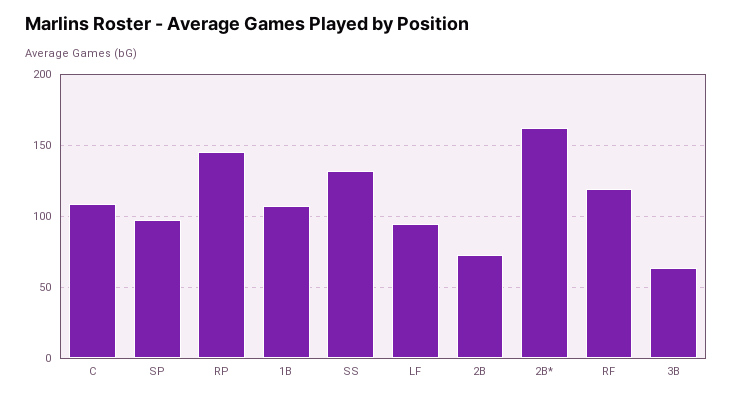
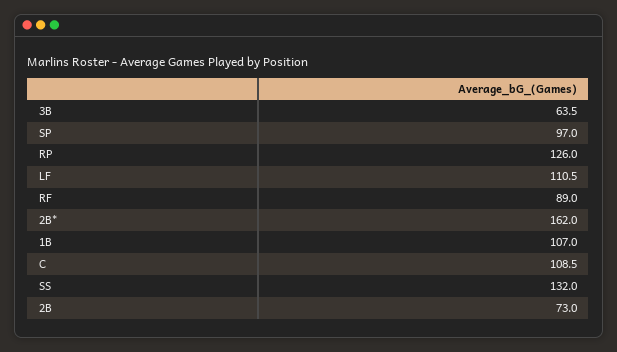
RP: 145 -> 126
LF: 95 -> 110.5
RF: 120 -> 89

